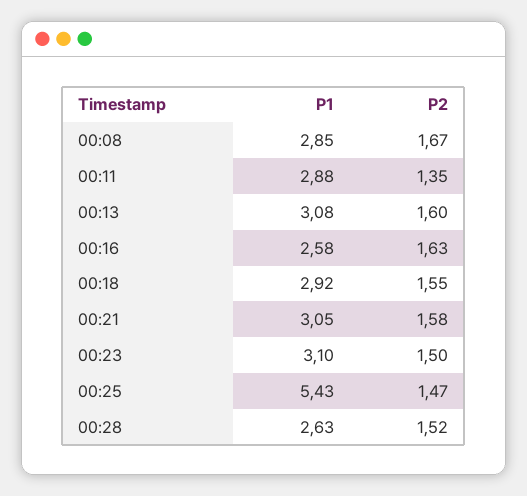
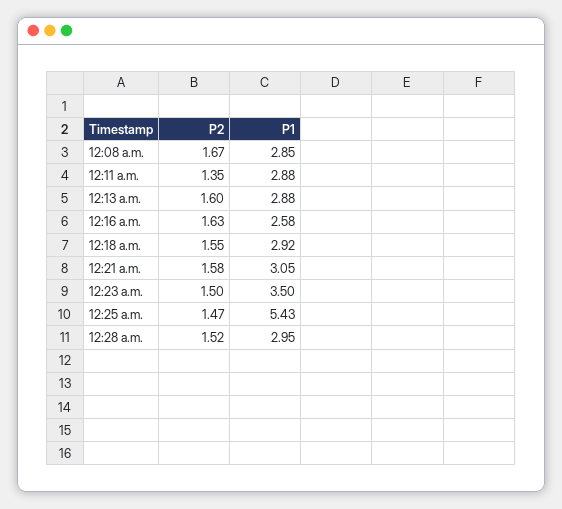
P1, 00:13: 3.08 -> 2.88
P1, 00:23: 3.1 -> 3.5
P1, 00:28: 2.63 -> 2.95

